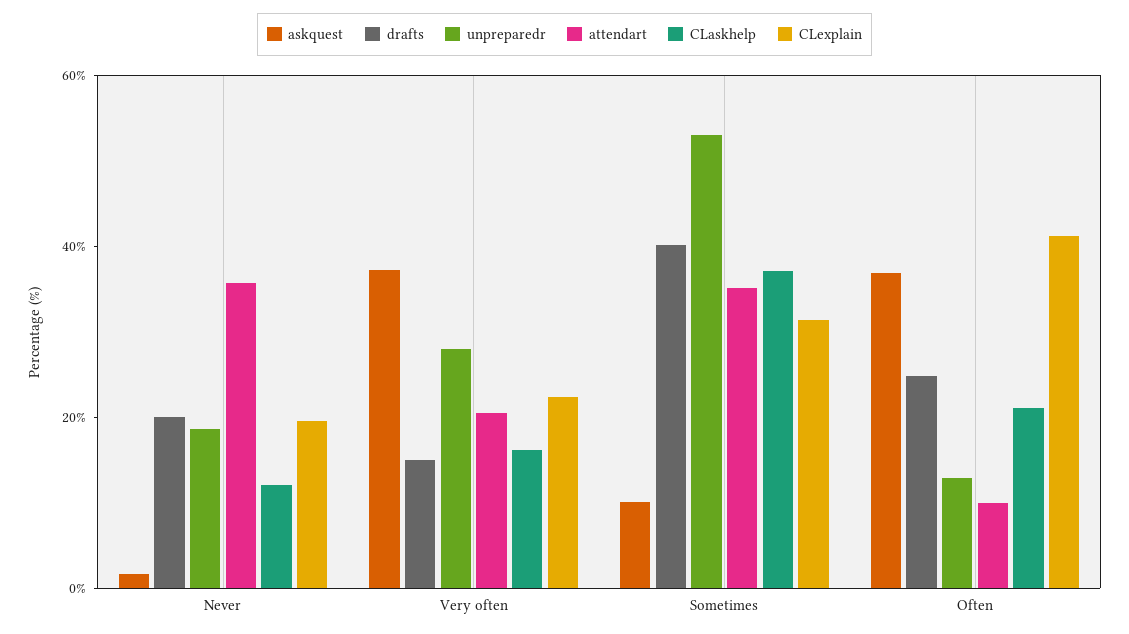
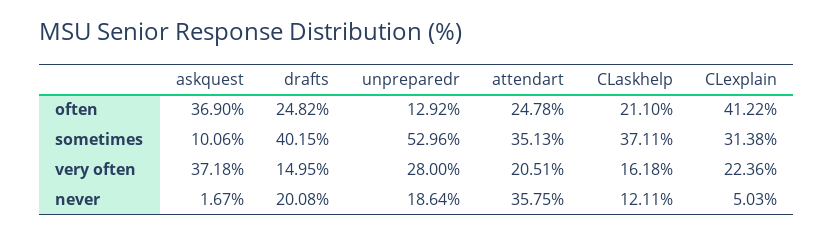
CLexplain, Never: 20 -> 5.03
attendart, Often: 10 -> 24.78

